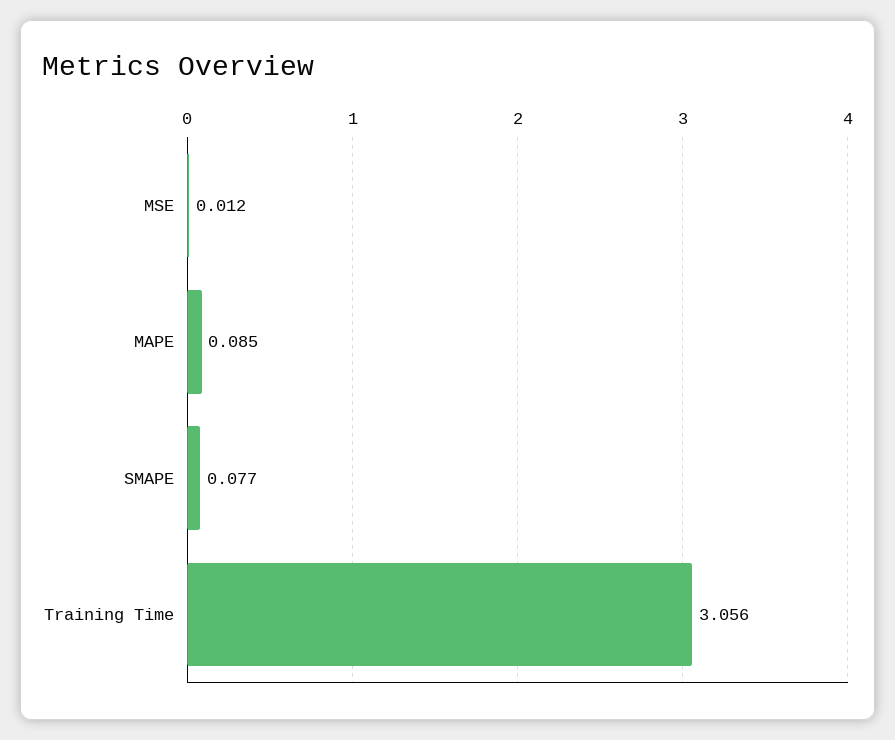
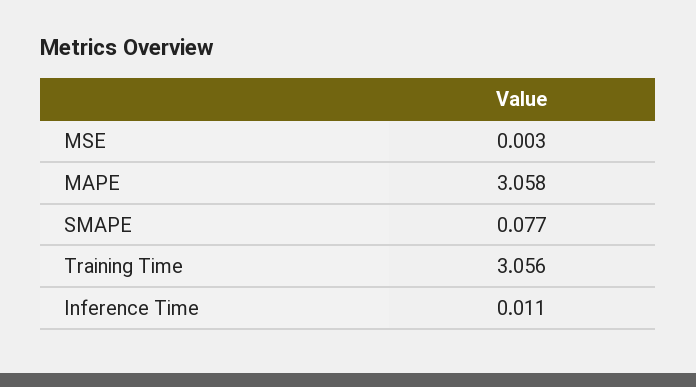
MSE: 0.012 -> 0.003
MAPE: 0.085 -> 3.058
Inference Time: none -> 0.011

